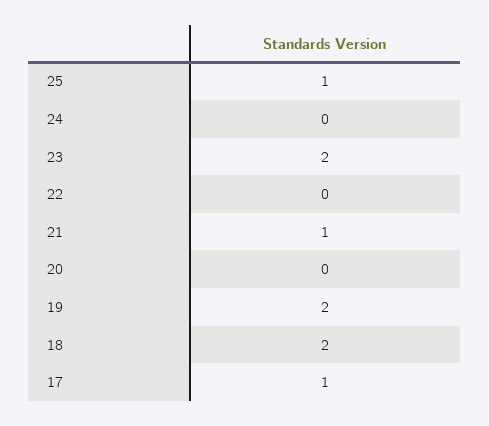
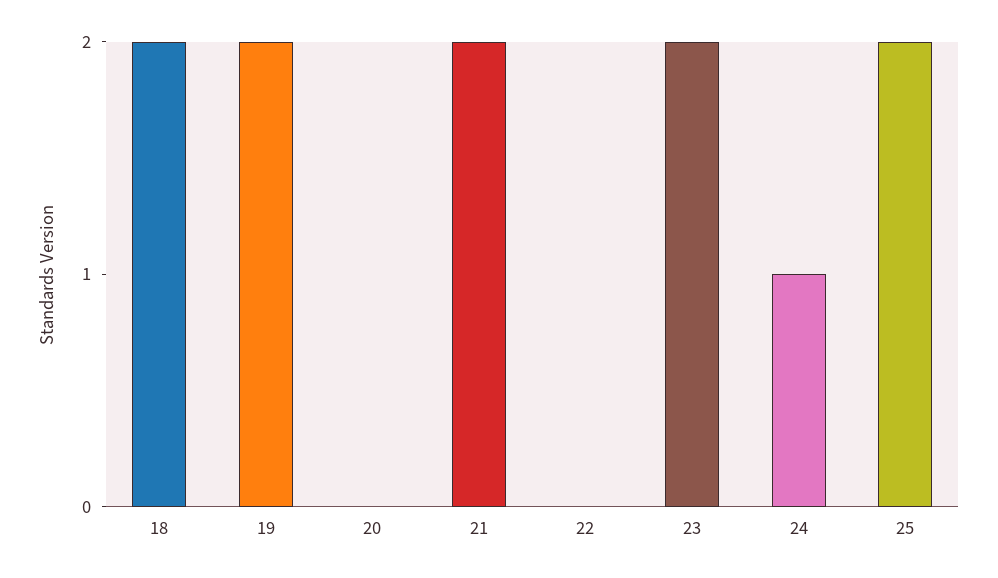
25: 1 -> 2
24: 0 -> 1
21: 1 -> 2
17: 1 -> none

